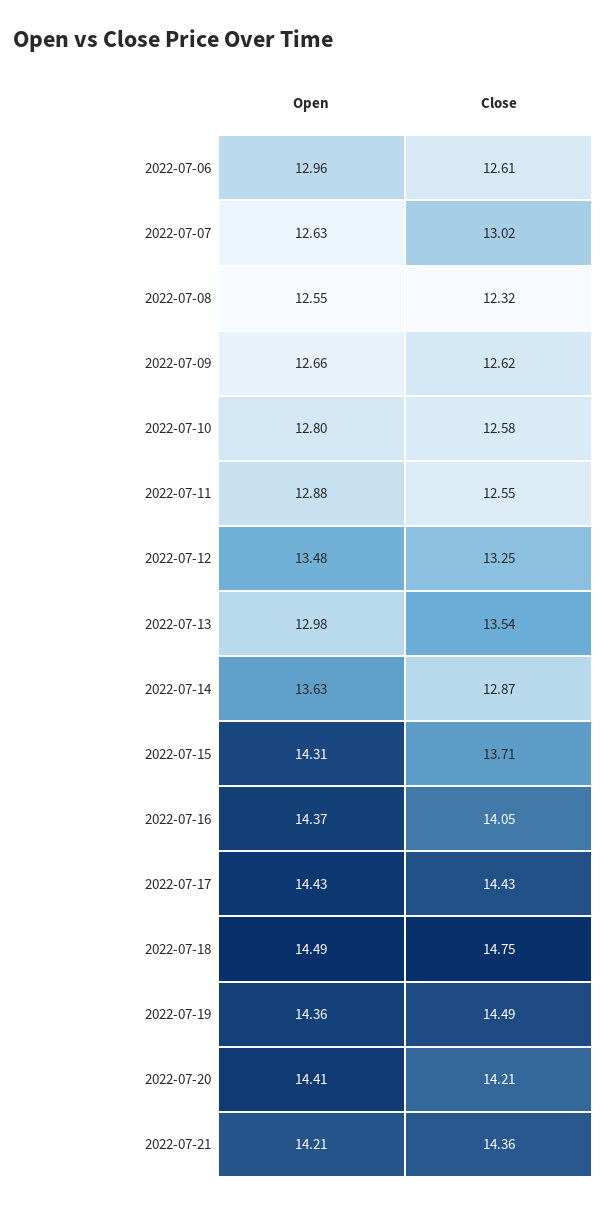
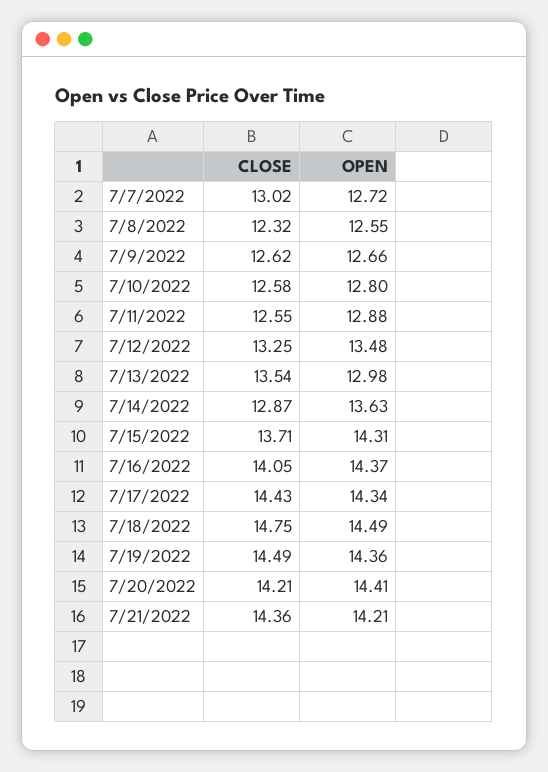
Open, 2022-07-06: 12.96 -> none
Close, 2022-07-06: 12.61 -> none
Open, 2022-07-07: 12.63 -> 12.72
Open, 2022-07-17: 14.43 -> 14.34

